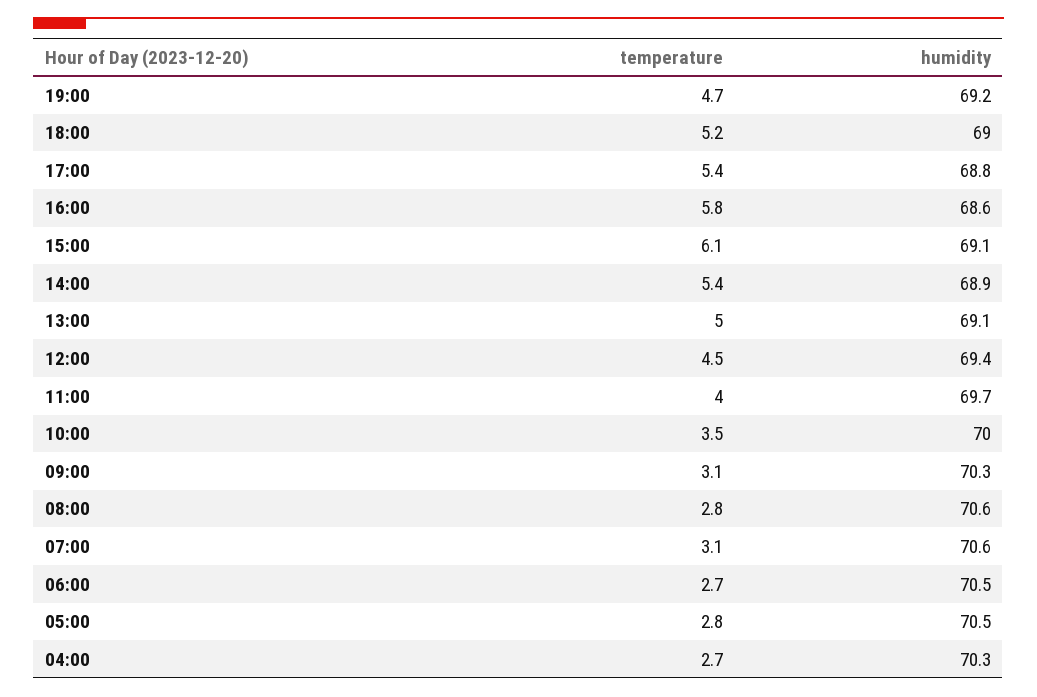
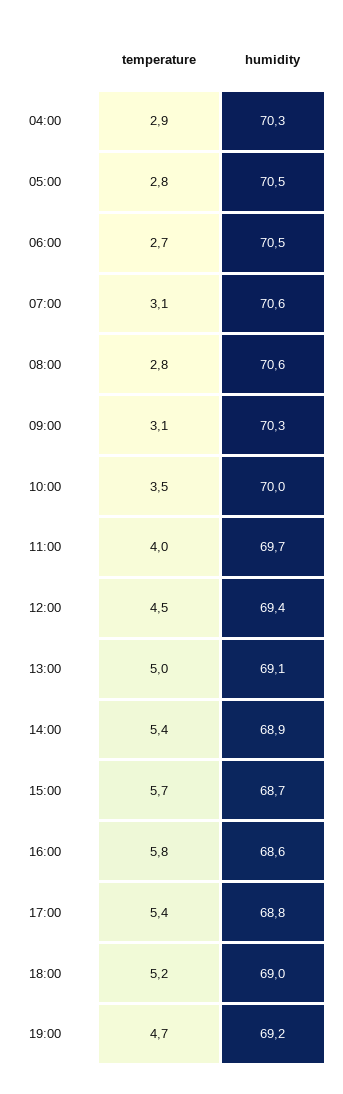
temperature, 15:00: 6.1 -> 5.7
humidity, 15:00: 69.1 -> 68.7
temperature, 04:00: 2.7 -> 2.9

